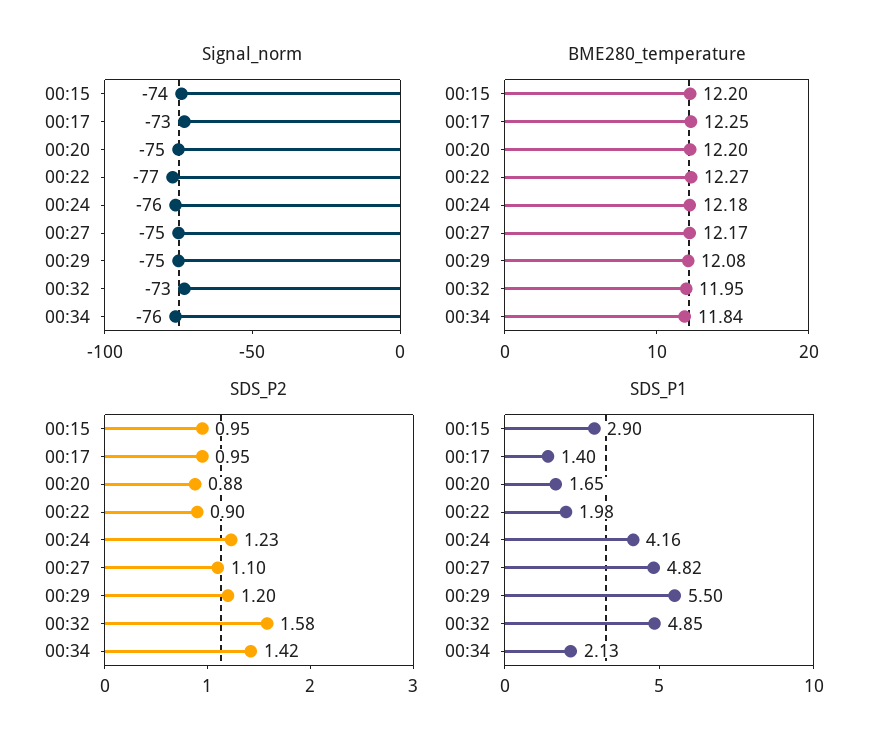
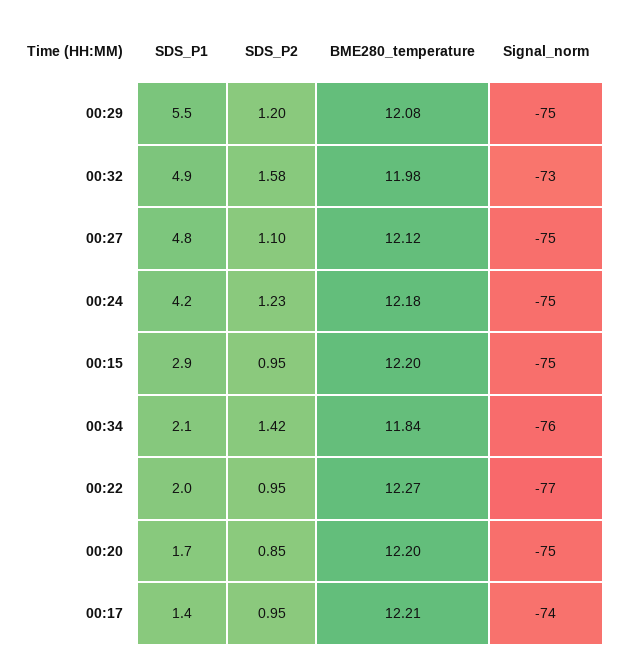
Signal_norm, 00:15: -74 -> -75
Signal_norm, 00:17: -73 -> -74
Signal_norm, 00:24: -76 -> -75
BME280_temperature, 00:17: 12.25 -> 12.21
BME280_temperature, 00:27: 12.17 -> 12.12
BME280_temperature, 00:32: 11.95 -> 11.98
SDS_P2, 00:20: 0.88 -> 0.85
SDS_P2, 00:22: 0.9 -> 0.95

